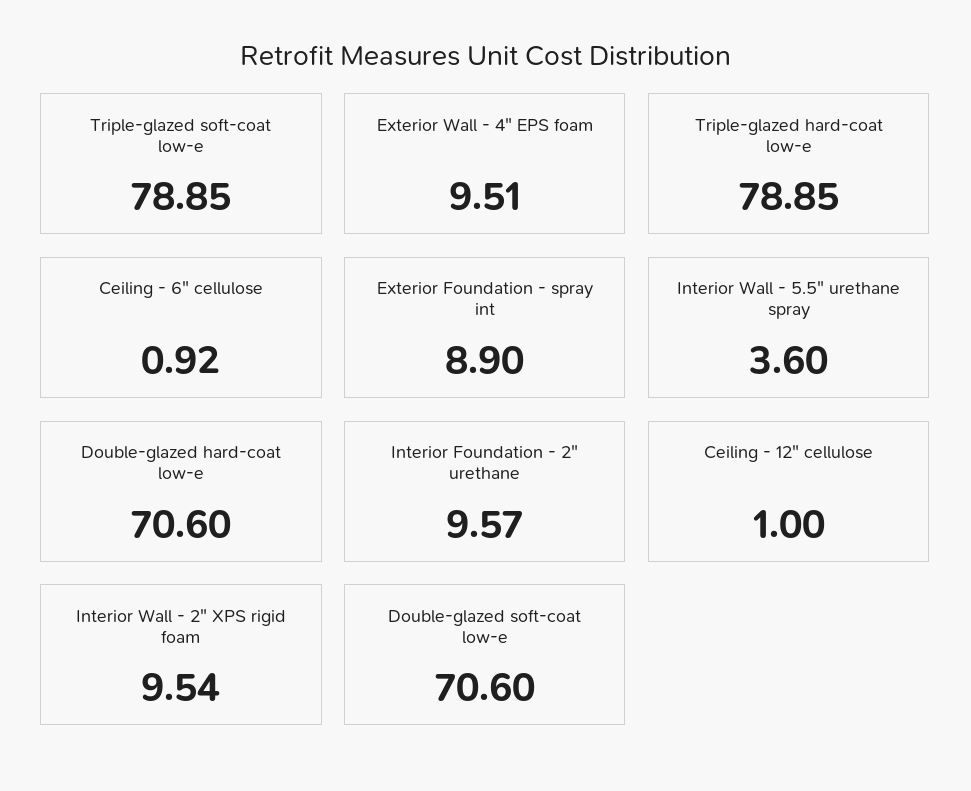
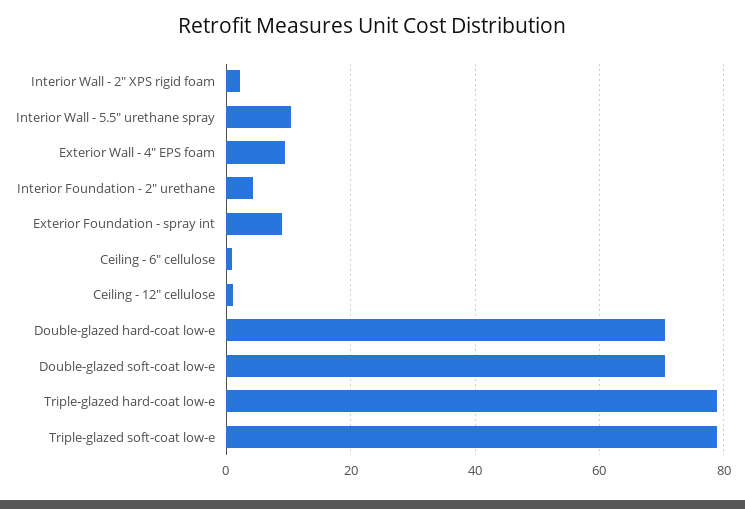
Interior Wall - 5.5" urethane spray: 3.6 -> 10
Interior Foundation - 2" urethane: 9.57 -> 4
Interior Wall - 2" XPS rigid foam: 9.54 -> 2

